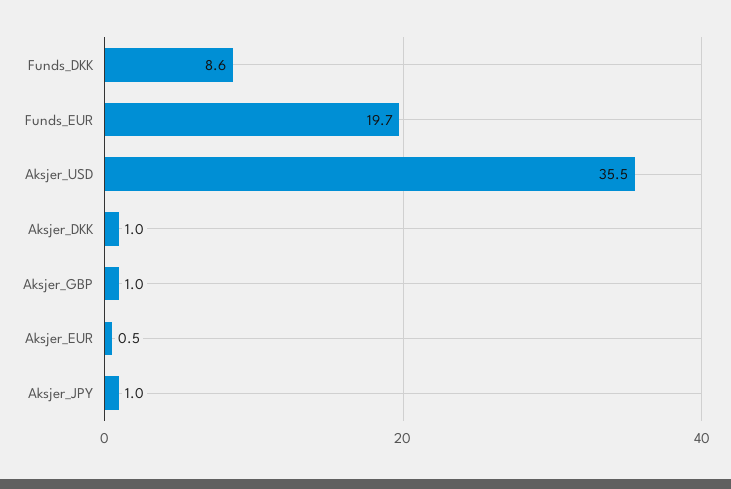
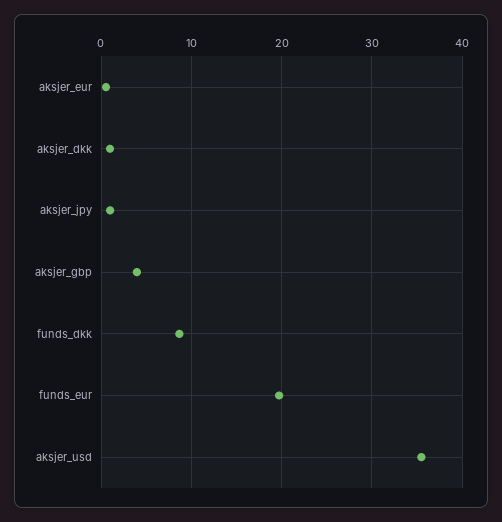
Aksjer_GBP: 1 -> 4

